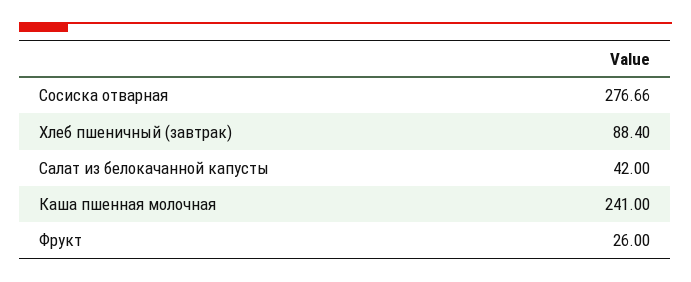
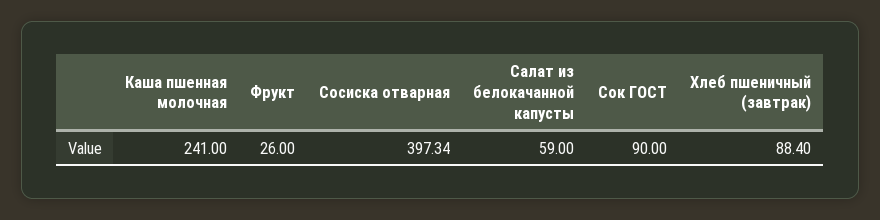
Сосиска отварная: 276.66 -> 397.34
Салат из белокачанной капусты: 42 -> 59
Сок ГОСТ: none -> 90

